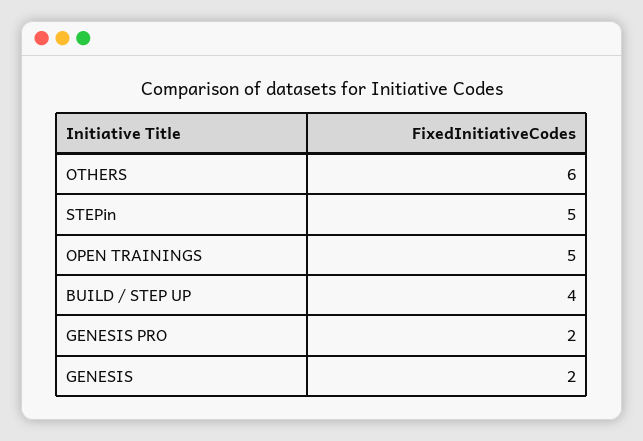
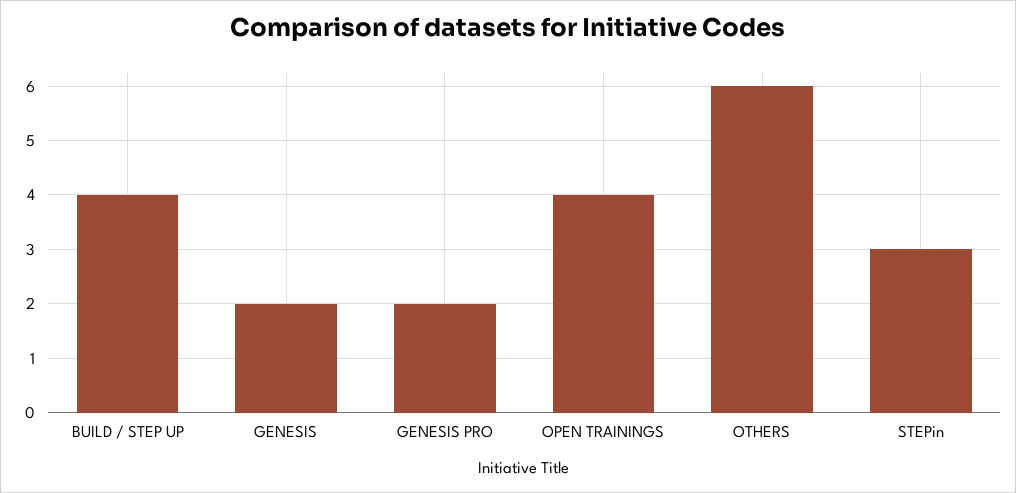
STEPin: 5 -> 3
OPEN TRAININGS: 5 -> 4

